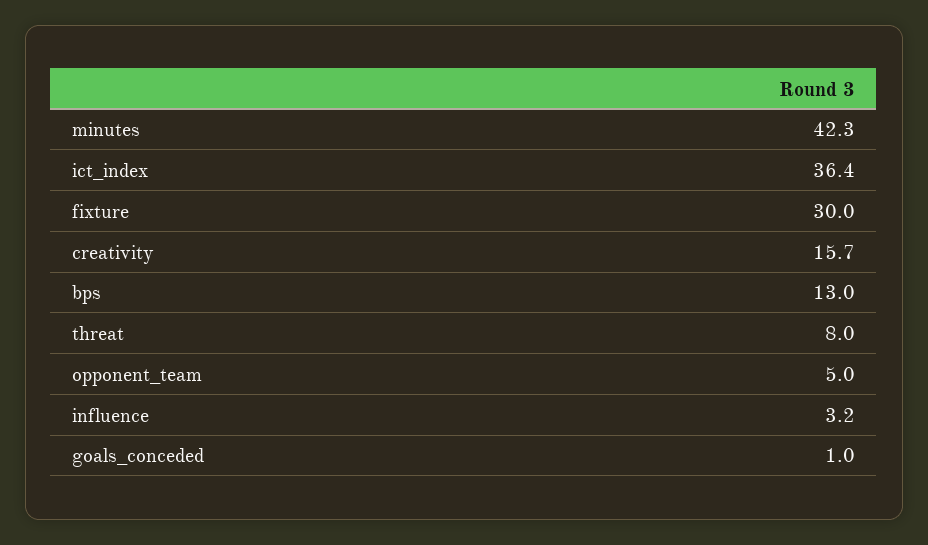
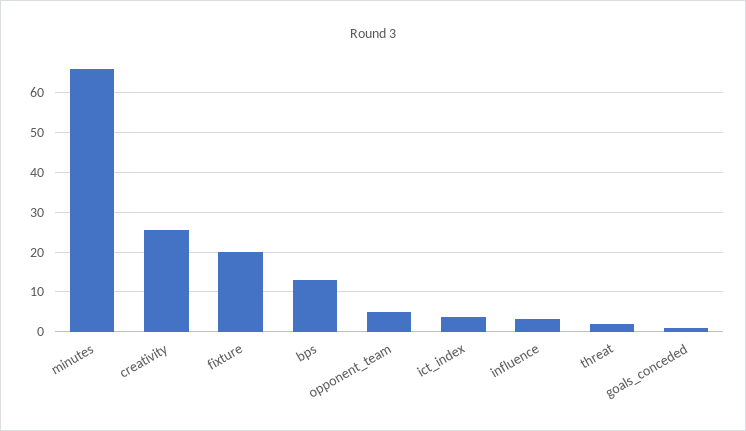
minutes: 42.3 -> 66
ict_index: 36.4 -> 4
fixture: 30 -> 20
creativity: 15.7 -> 26
threat: 8 -> 2

